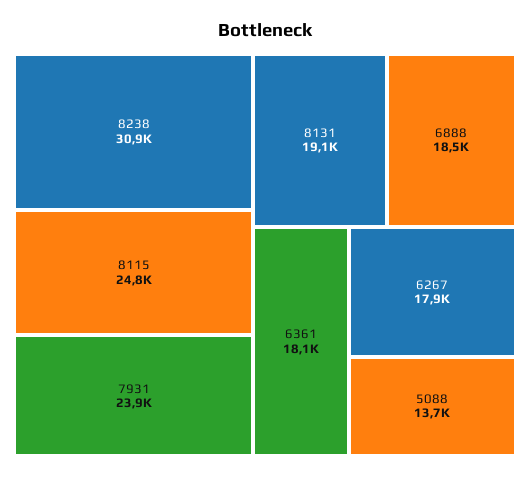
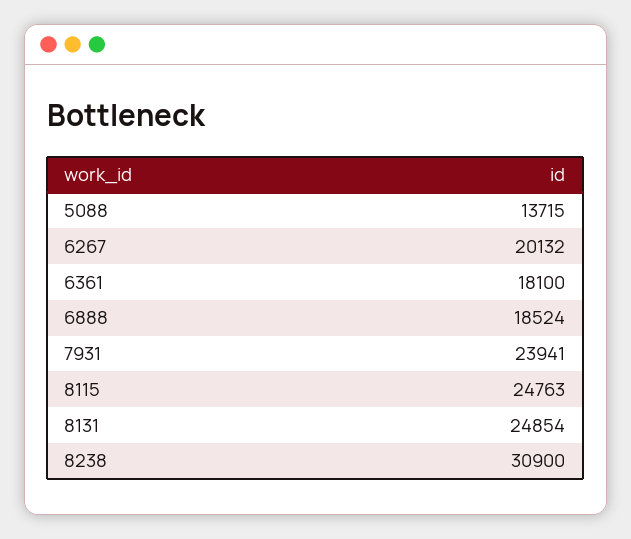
8131: 19100 -> 24854
6267: 17900 -> 20132

